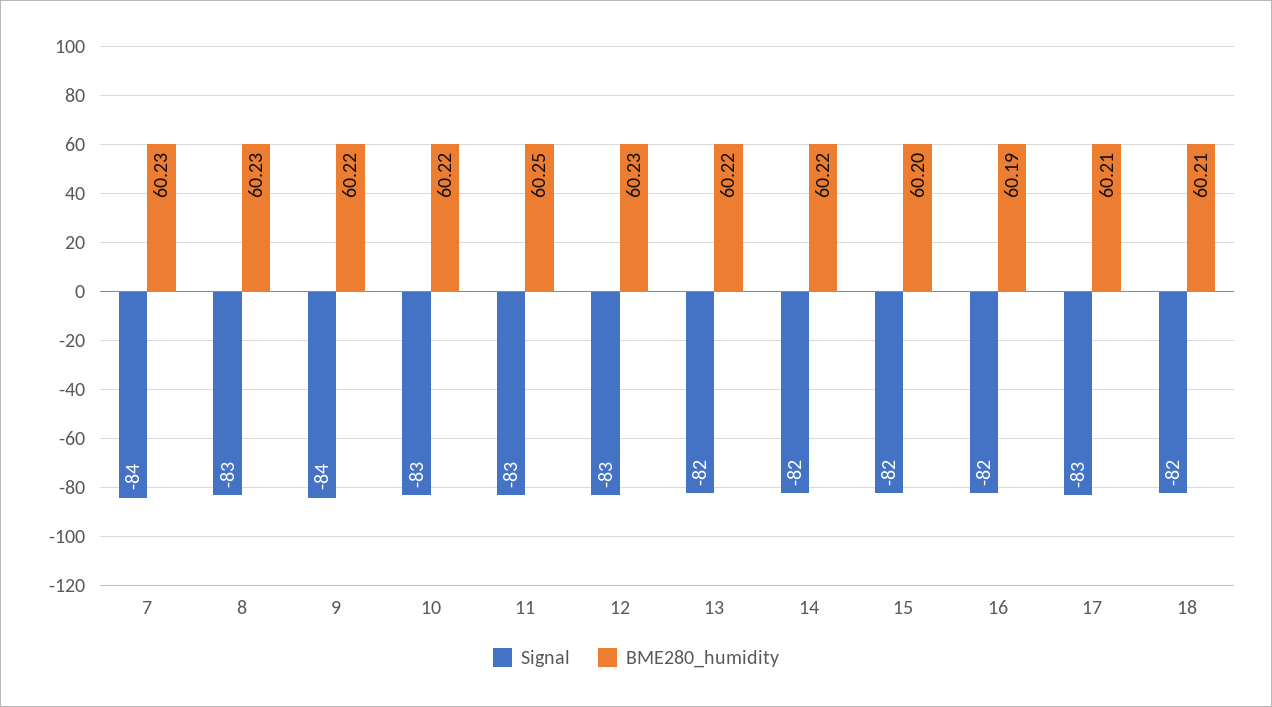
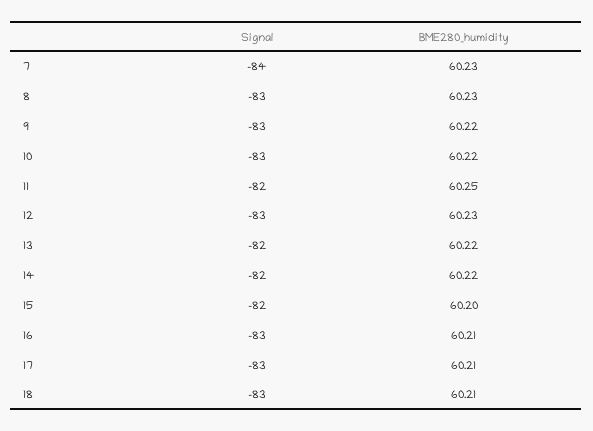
Signal, 9: -84 -> -83
Signal, 11: -83 -> -82
Signal, 16: -82 -> -83
BME280_humidity, 16: 60.19 -> 60.21
Signal, 18: -82 -> -83

